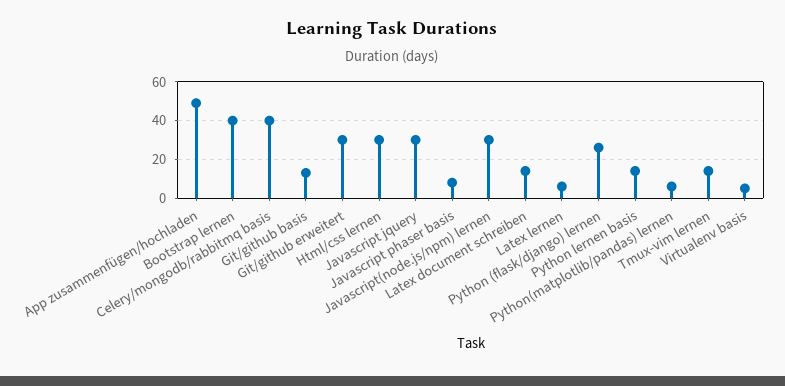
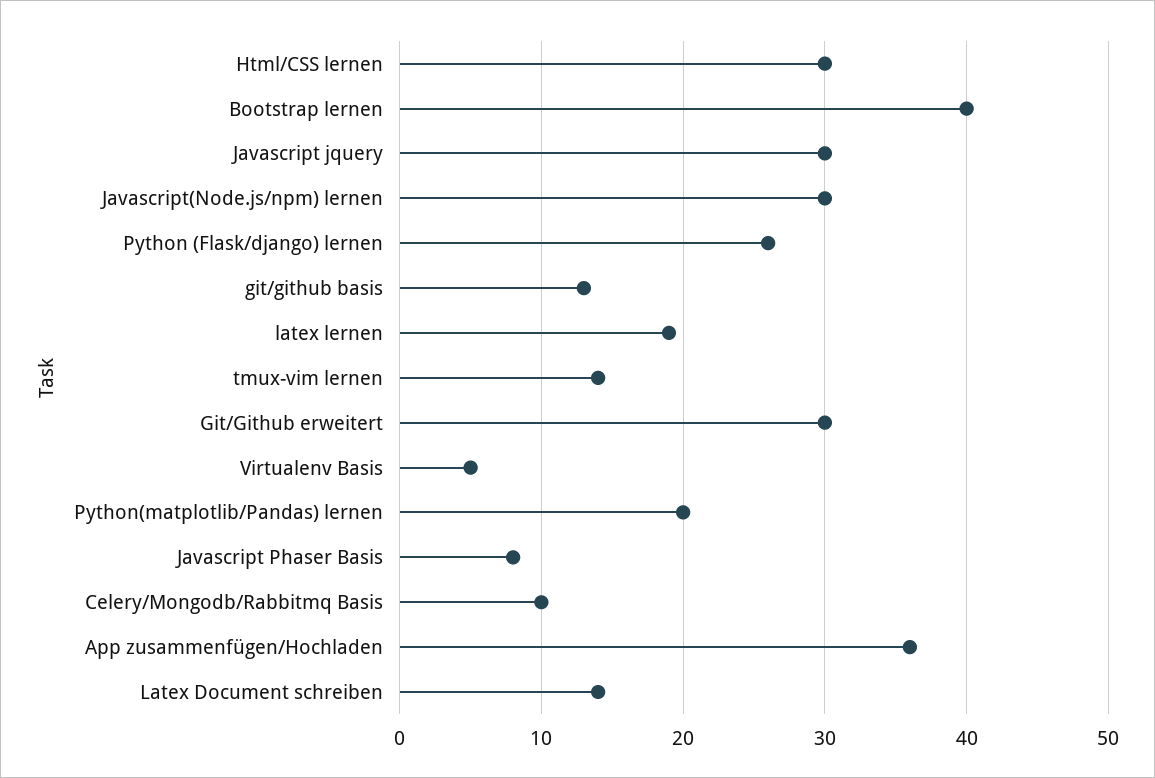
App zusammenfügen/hochladen: 50 -> 36
Celery/mongodb/rabbitmq basis: 40 -> 10
Latex lernen: 5 -> 19
Python lernen basis: 15 -> none
Python(matplotlib/pandas) lernen: 5 -> 20

